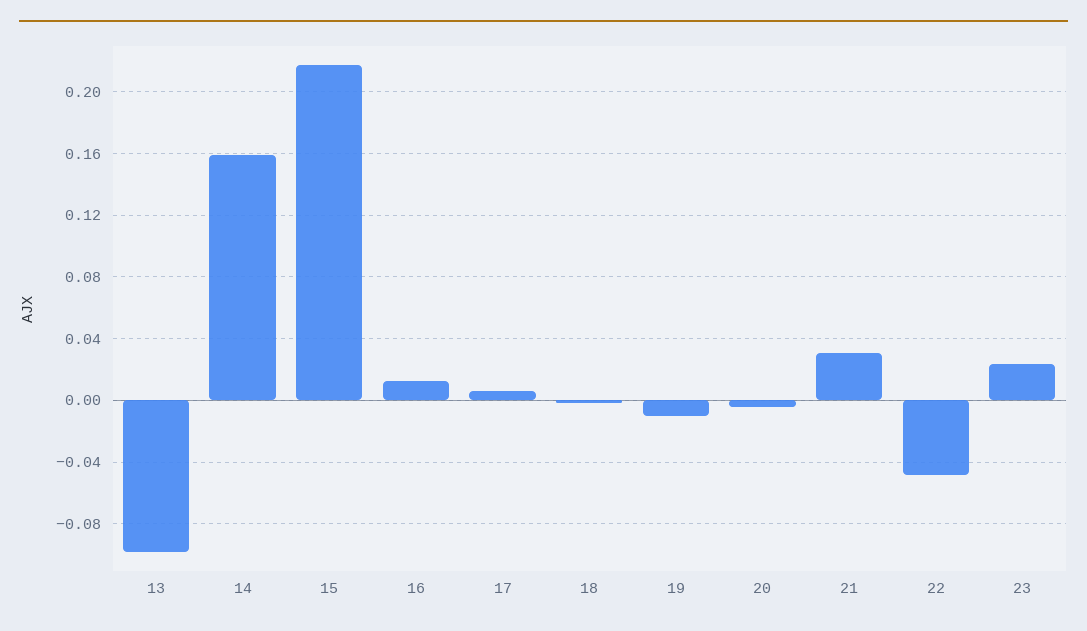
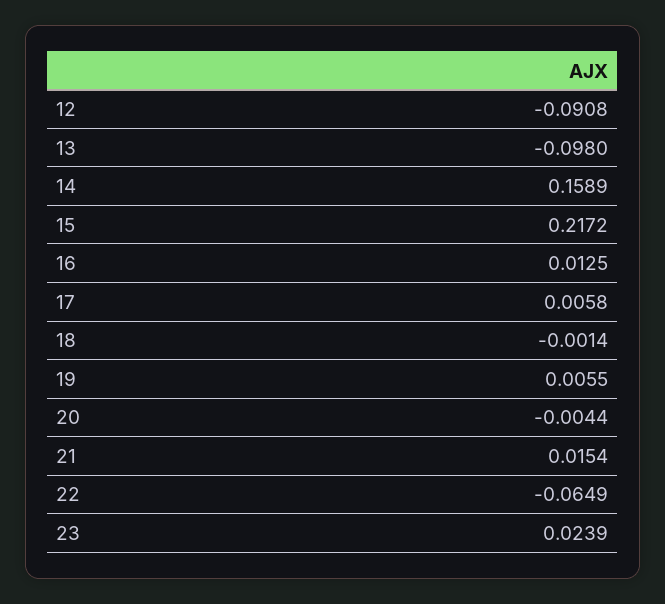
19: -0.01 -> 0.0055
21: 0.03 -> 0.0154
22: -0.05 -> -0.0649
12: none -> -0.0908

